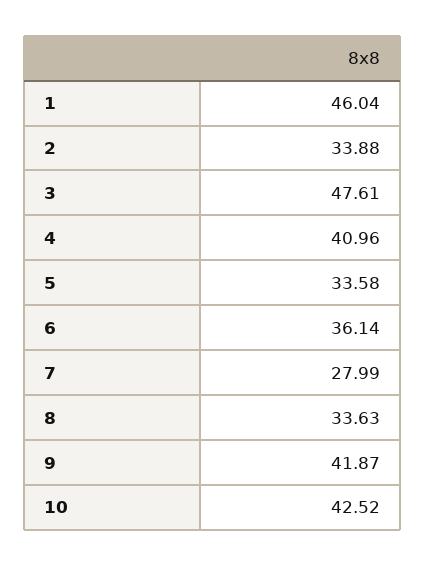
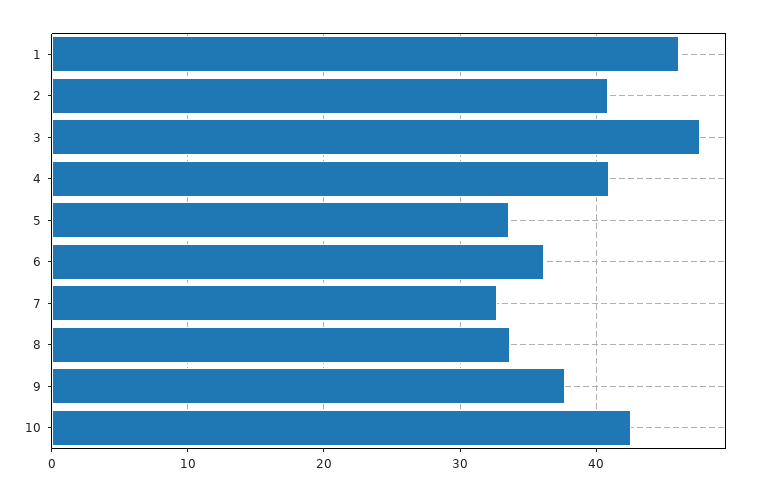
2: 33.88 -> 41
7: 27.99 -> 33
9: 41.87 -> 38

